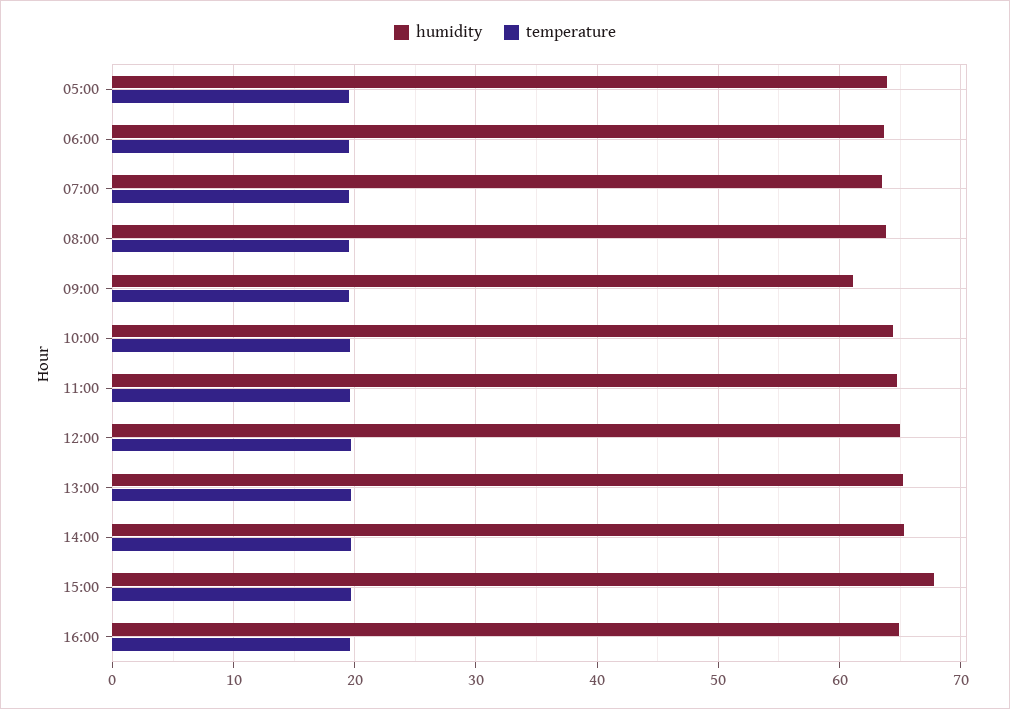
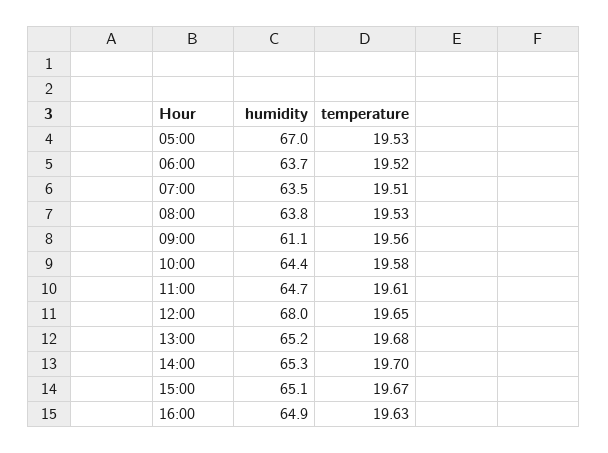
humidity, 05:00: 64 -> 67
humidity, 12:00: 65 -> 68
humidity, 15:00: 68 -> 65.1

